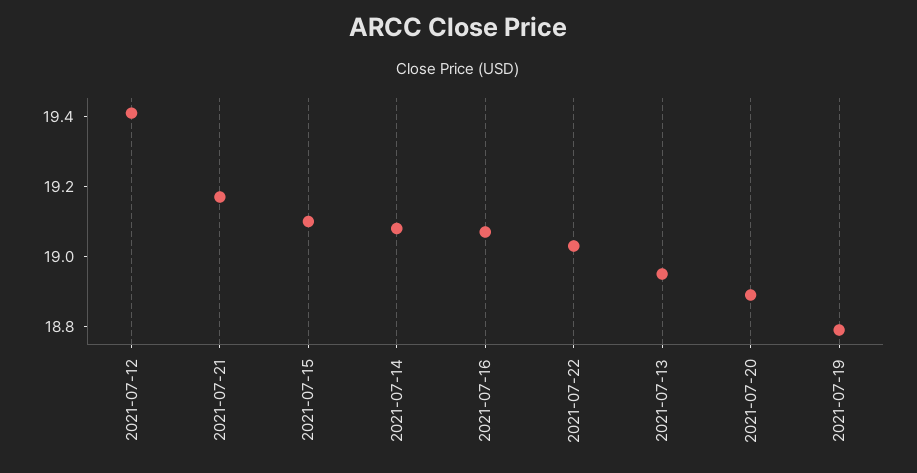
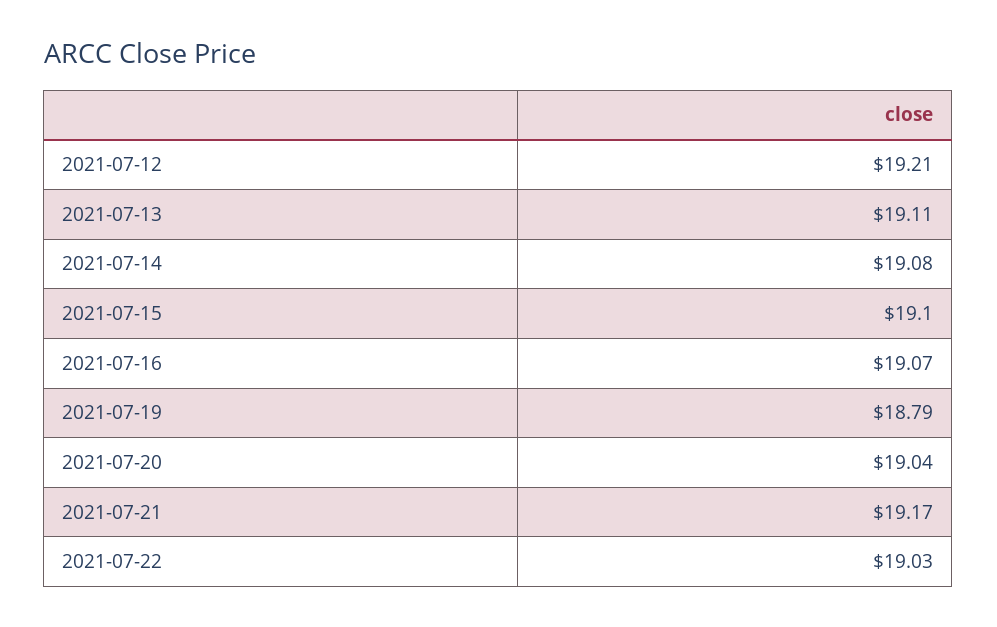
2021-07-12: 19.4 -> 19.21
2021-07-13: 18.95 -> 19.11
2021-07-20: 18.9 -> 19.04

